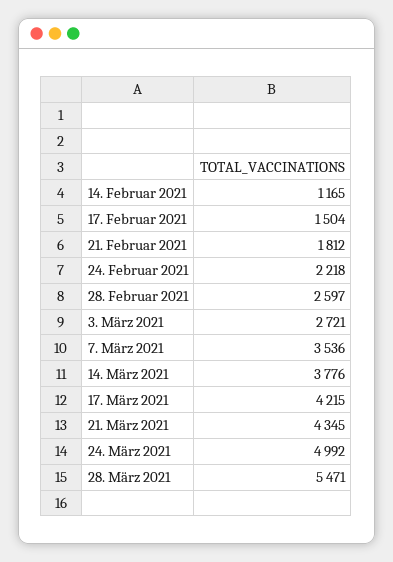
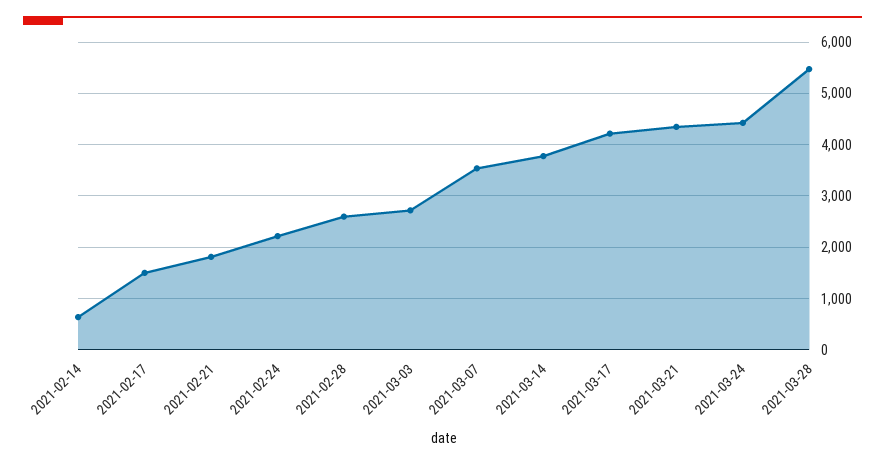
14. Februar 2021: 1165 -> 600
24. März 2021: 4992 -> 4400

